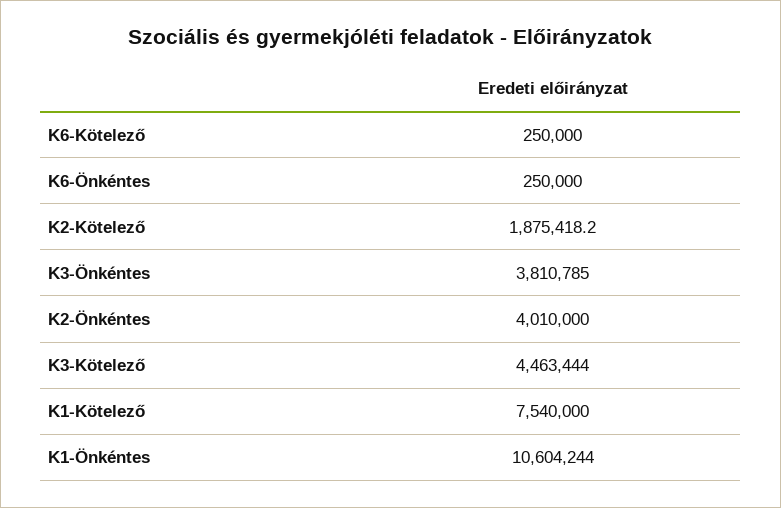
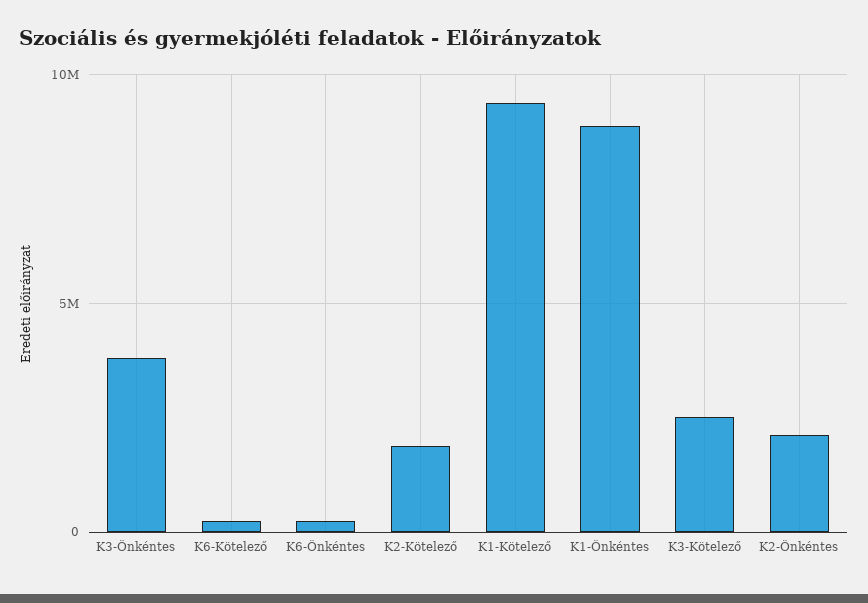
K2-Önkéntes: 4010000 -> 2000000
K3-Kötelező: 4463444 -> 2500000
K1-Kötelező: 7540000 -> 9500000
K1-Önkéntes: 10604244 -> 9000000

